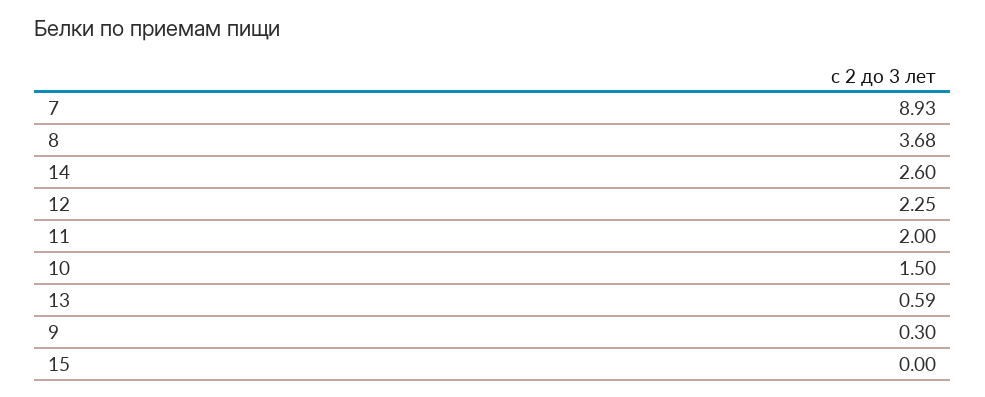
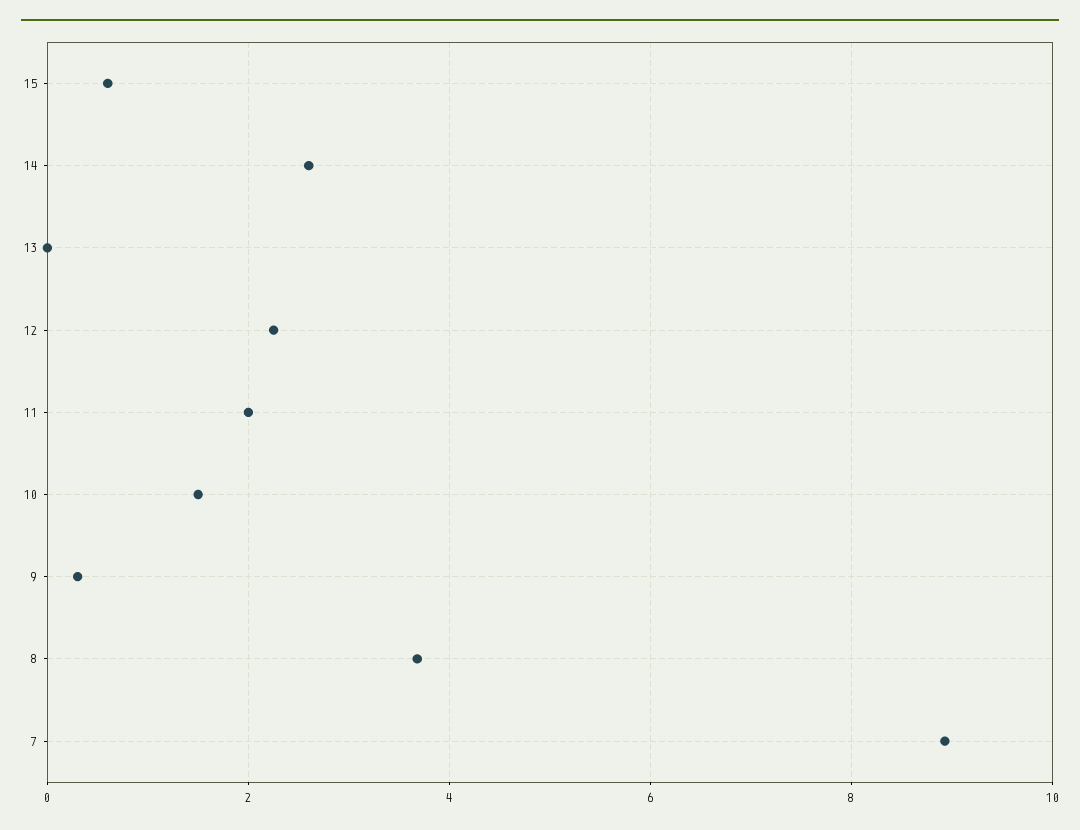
13: 0.59 -> 0
15: 0 -> 0.6

